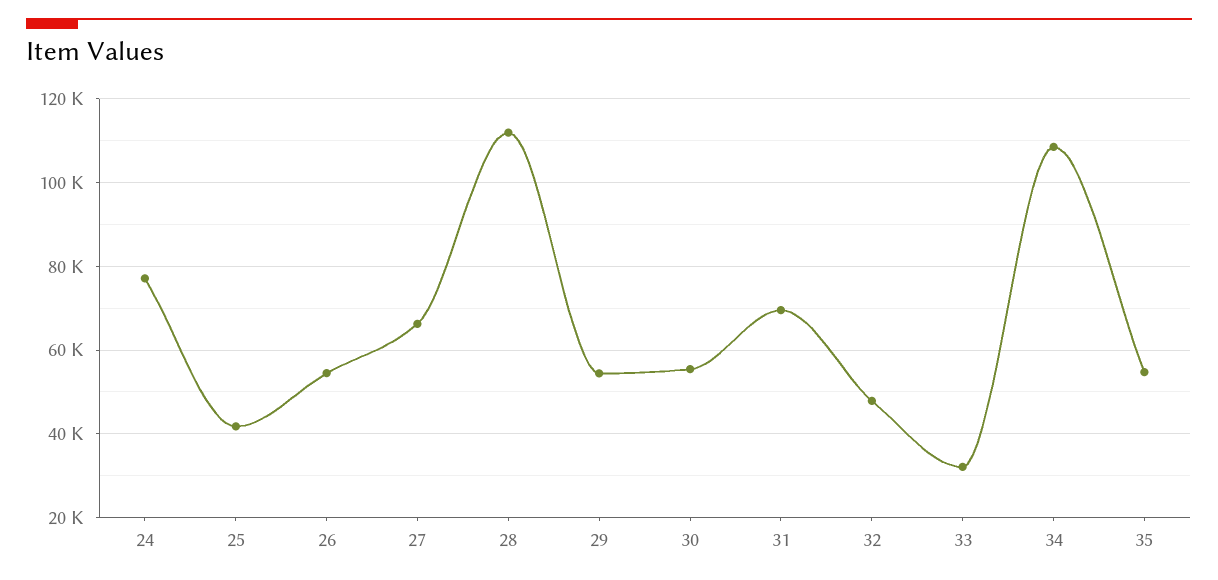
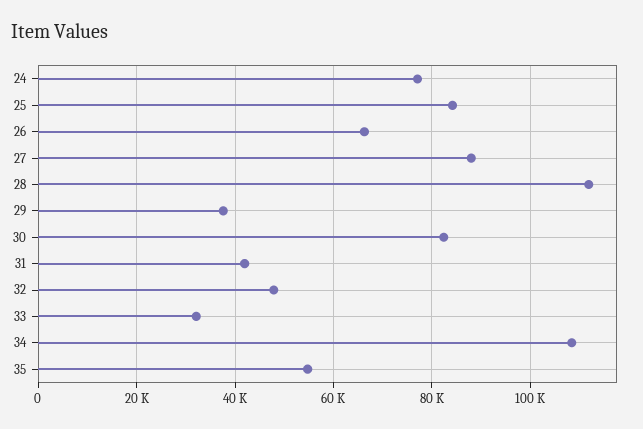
25: 42000 -> 84000
26: 54000 -> 66000
27: 66000 -> 88000
29: 54000 -> 38000
30: 56000 -> 82000
31: 70000 -> 42000

